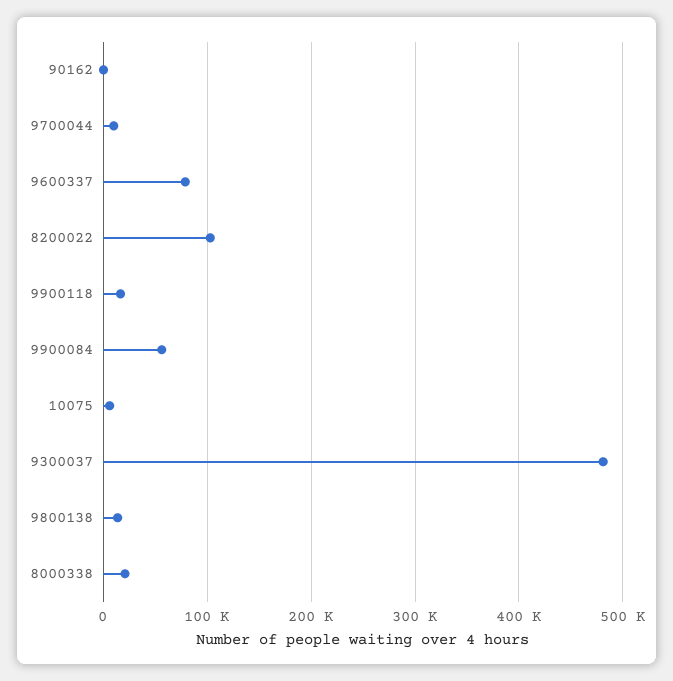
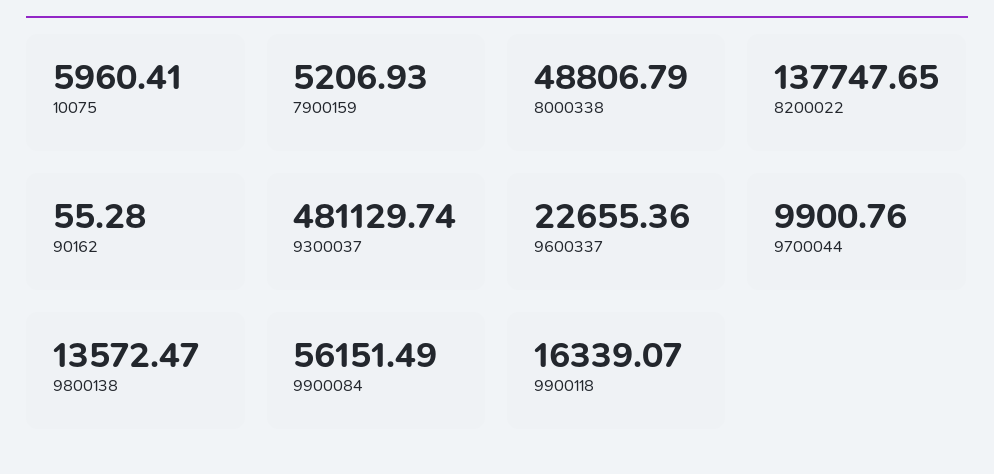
9600337: 80000 -> 22655.36
8200022: 100000 -> 137747.65
8000338: 20000 -> 48806.79
7900159: none -> 5206.93

